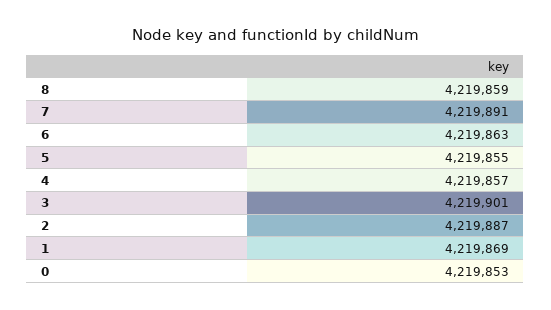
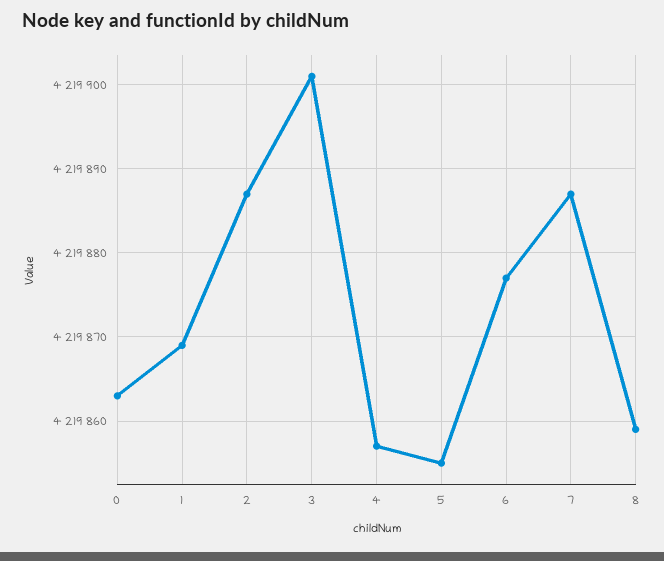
7: 4219891 -> 4219887
6: 4219863 -> 4219877
0: 4219853 -> 4219863

